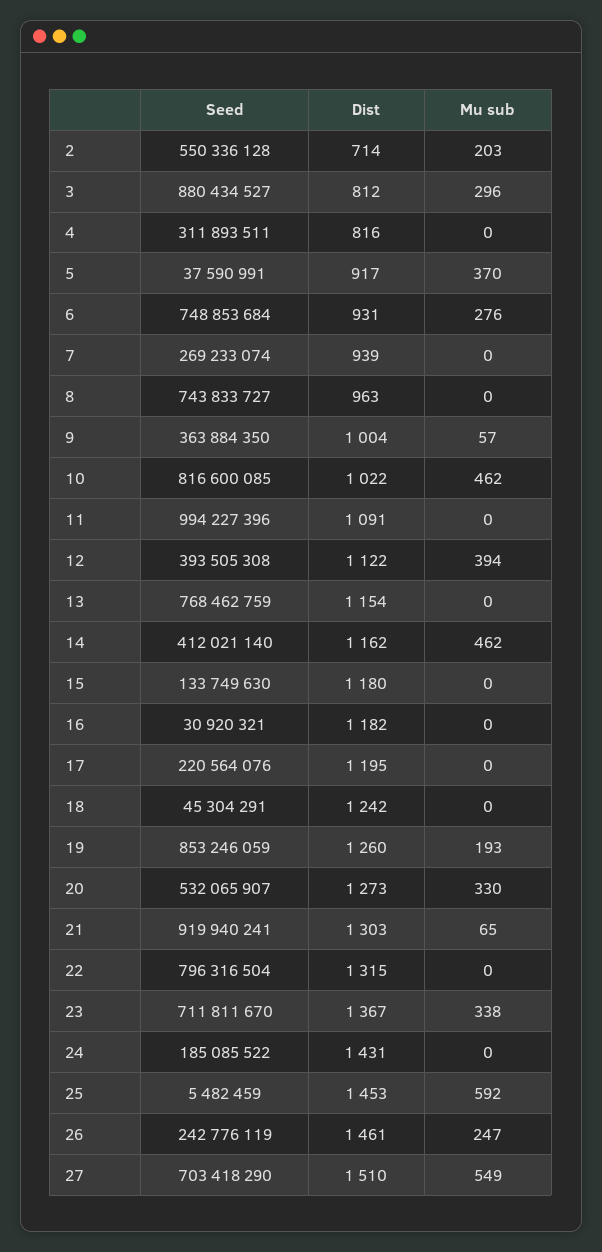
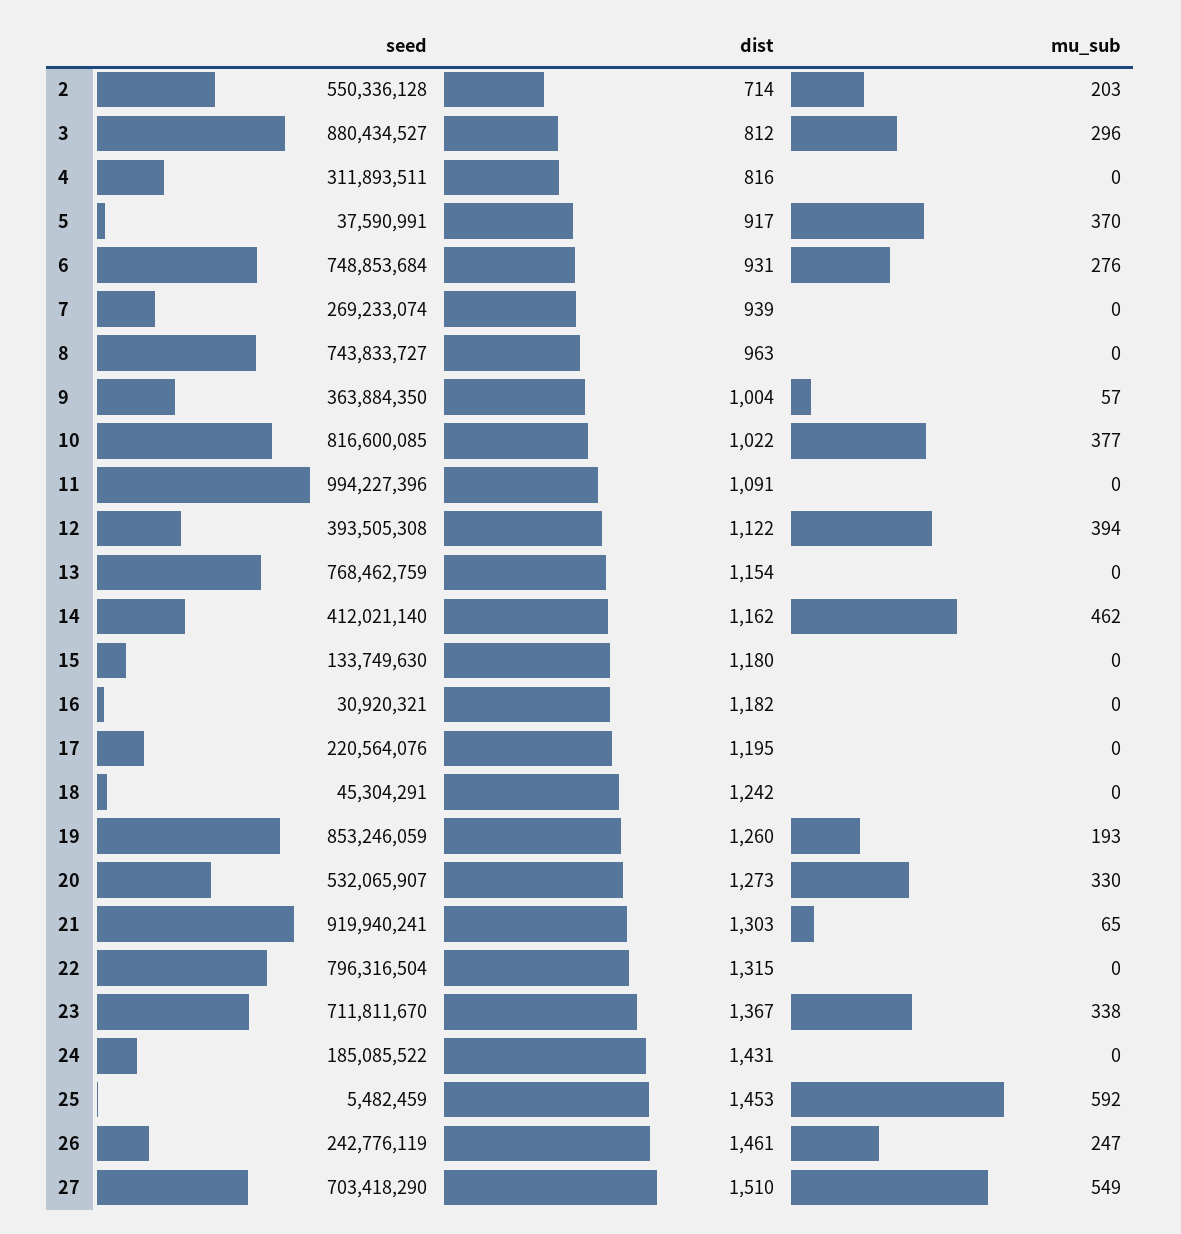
Mu sub, 10: 462 -> 377

